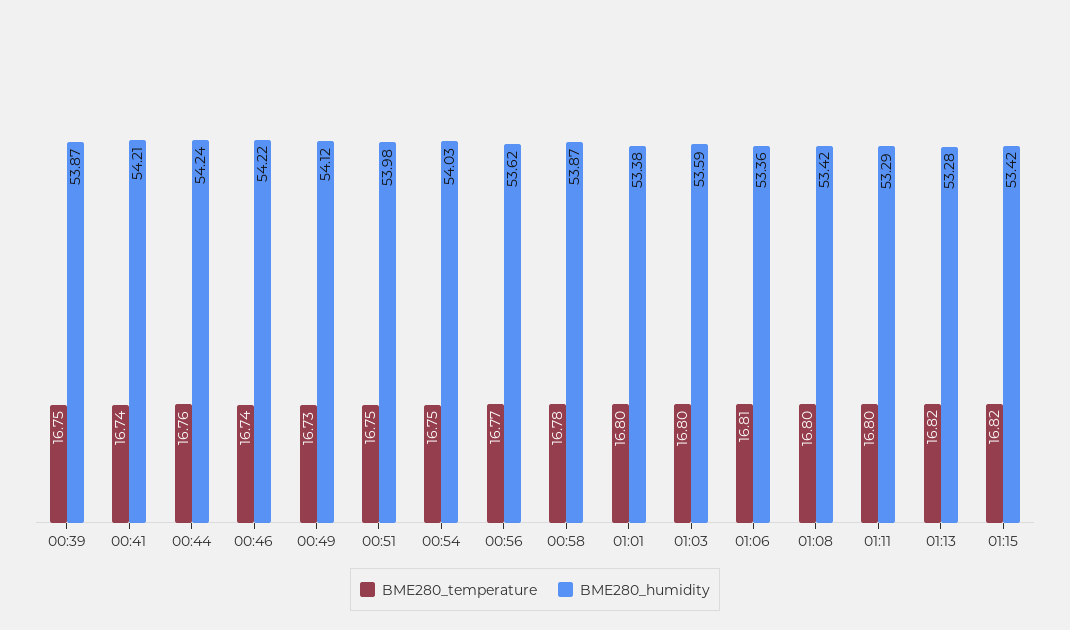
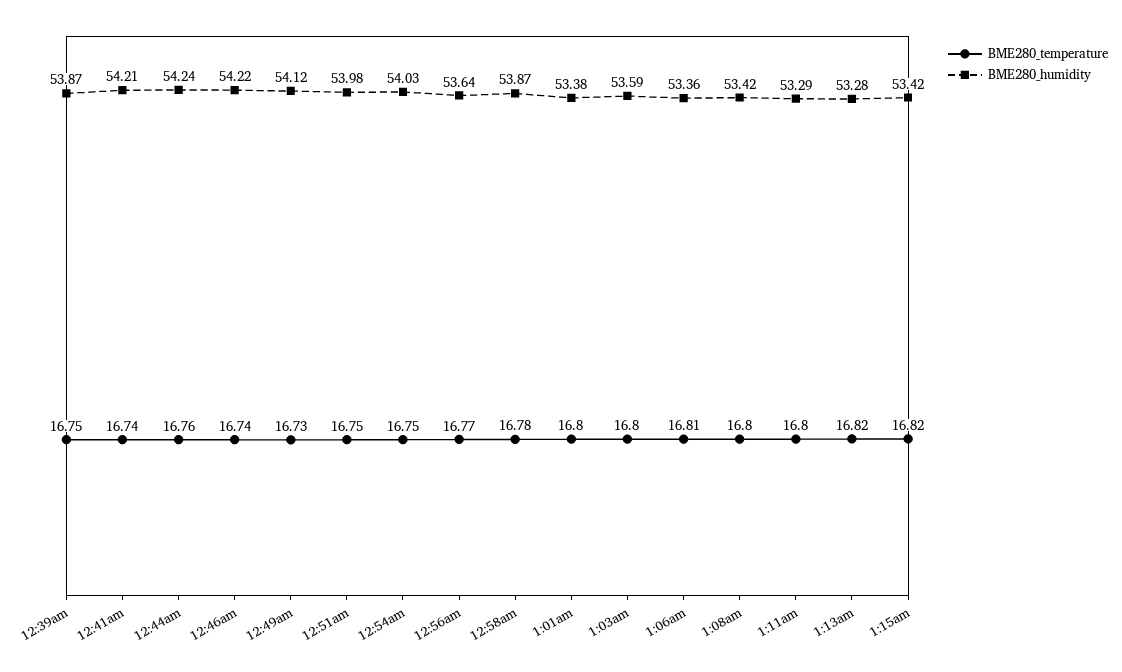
BME280_humidity, 00:56: 53.62 -> 53.64

